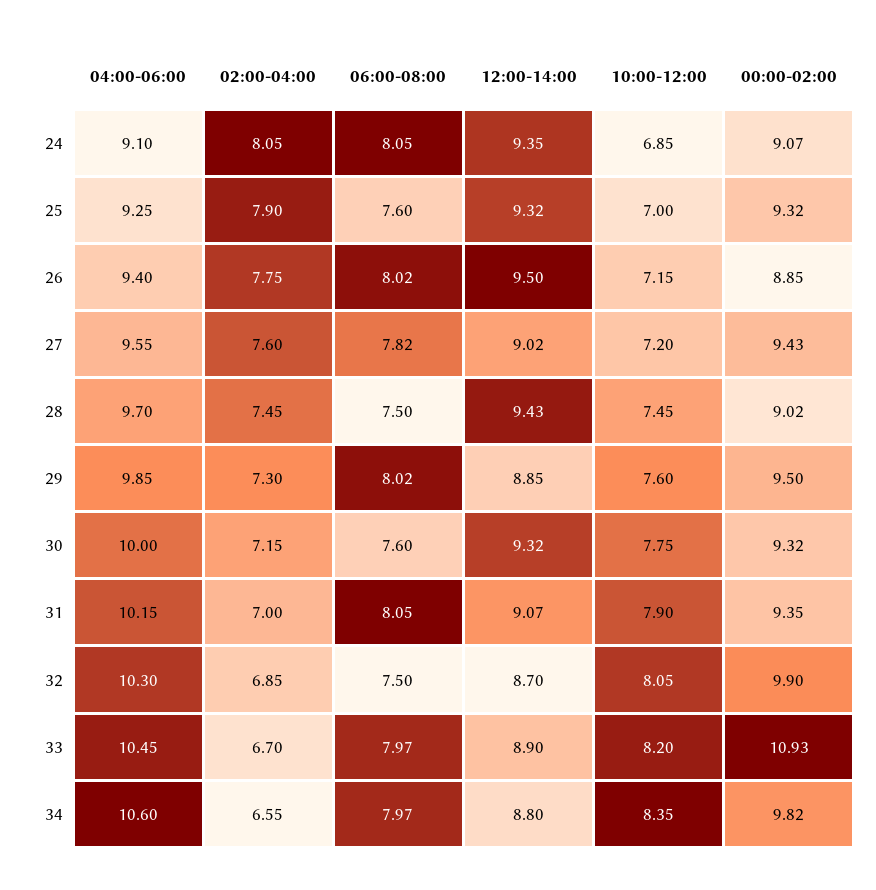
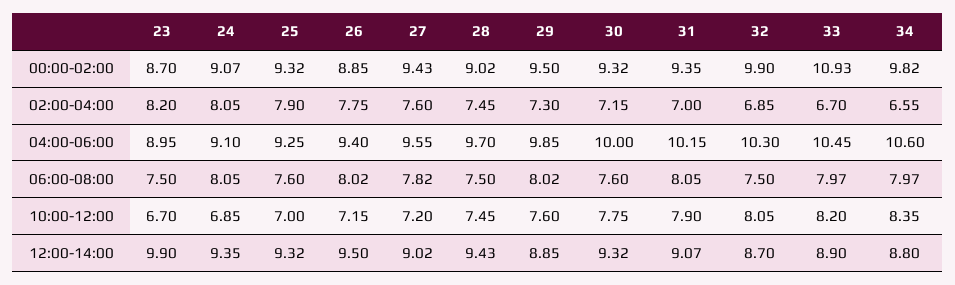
00:00-02:00, 23: none -> 8.7
02:00-04:00, 23: none -> 8.2
04:00-06:00, 23: none -> 8.95
06:00-08:00, 23: none -> 7.5
10:00-12:00, 23: none -> 6.7
12:00-14:00, 23: none -> 9.9

